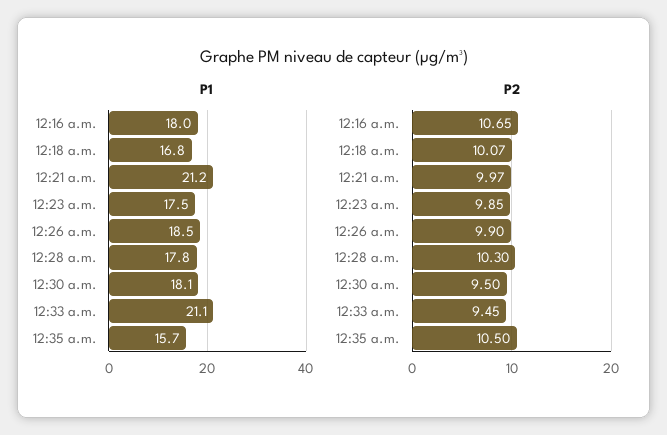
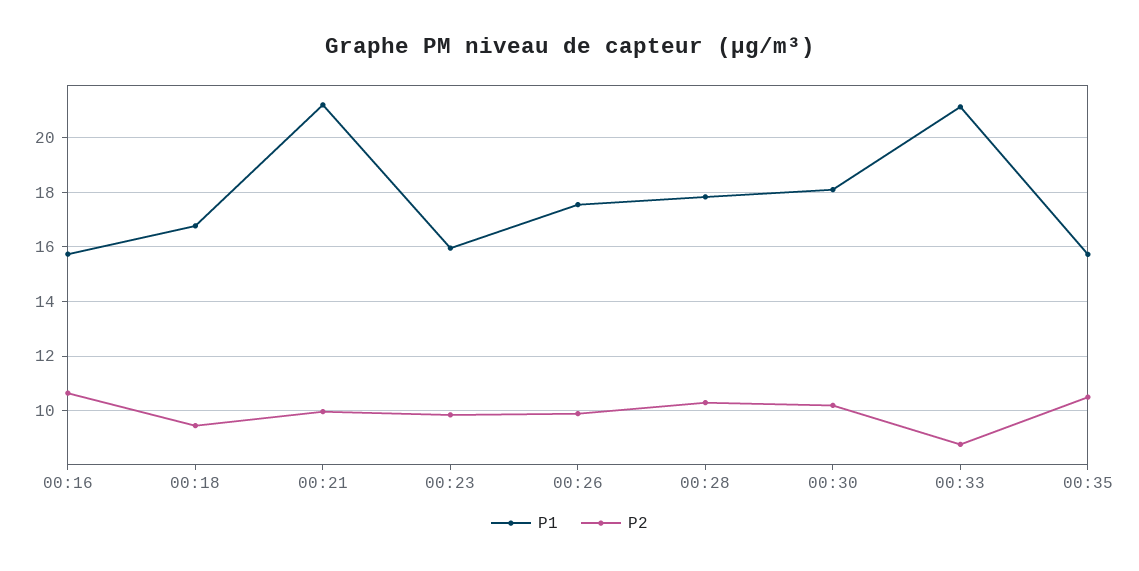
P1, 12:16 a.m.: 18 -> 15.75
P1, 12:23 a.m.: 17.5 -> 16
P1, 12:26 a.m.: 18.5 -> 17.5
P2, 12:18 a.m.: 10.07 -> 9.5
P2, 12:30 a.m.: 9.5 -> 10.25
P2, 12:33 a.m.: 9.45 -> 8.75

